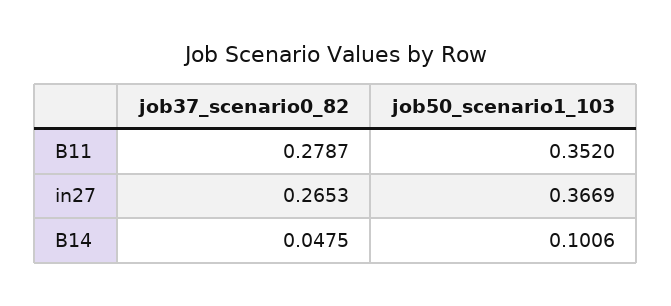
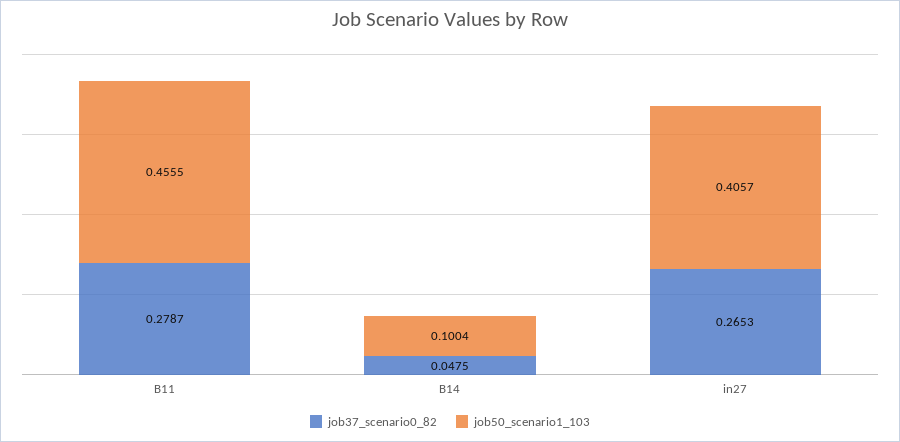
job50_scenario1_103, B11: 0.352 -> 0.4555
job50_scenario1_103, in27: 0.3669 -> 0.4057
job50_scenario1_103, B14: 0.1006 -> 0.1004

